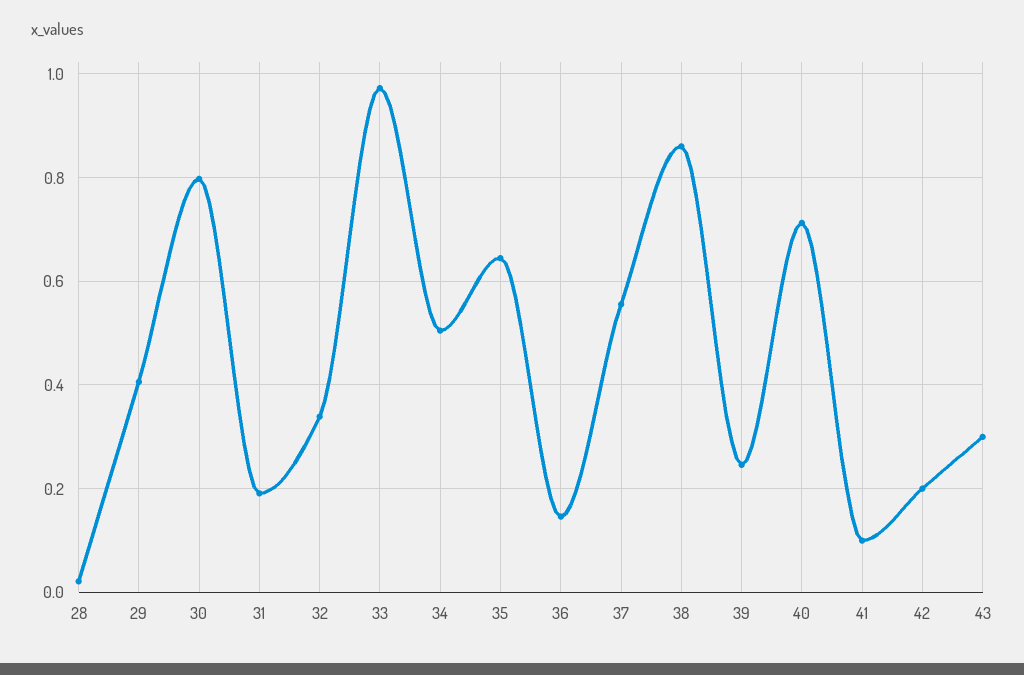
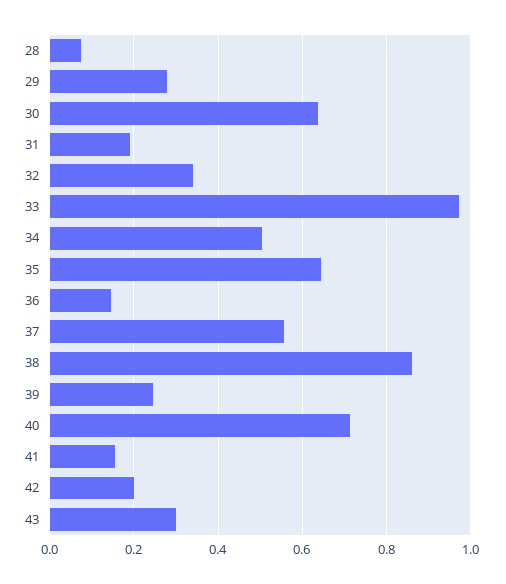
28: 0.02 -> 0.08
29: 0.4 -> 0.28
30: 0.8 -> 0.64
41: 0.1 -> 0.16

